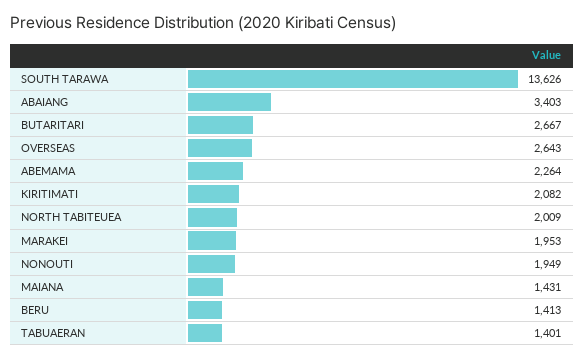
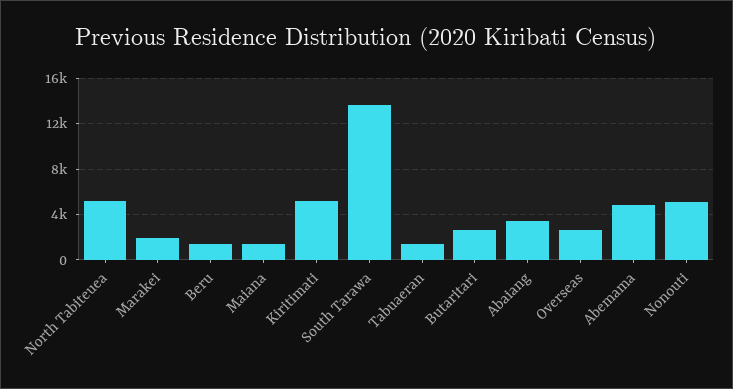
ABEMAMA: 2264 -> 5000
KIRITIMATI: 2082 -> 5000
NORTH TABITEUEA: 2009 -> 5000
NONOUTI: 1949 -> 5000

